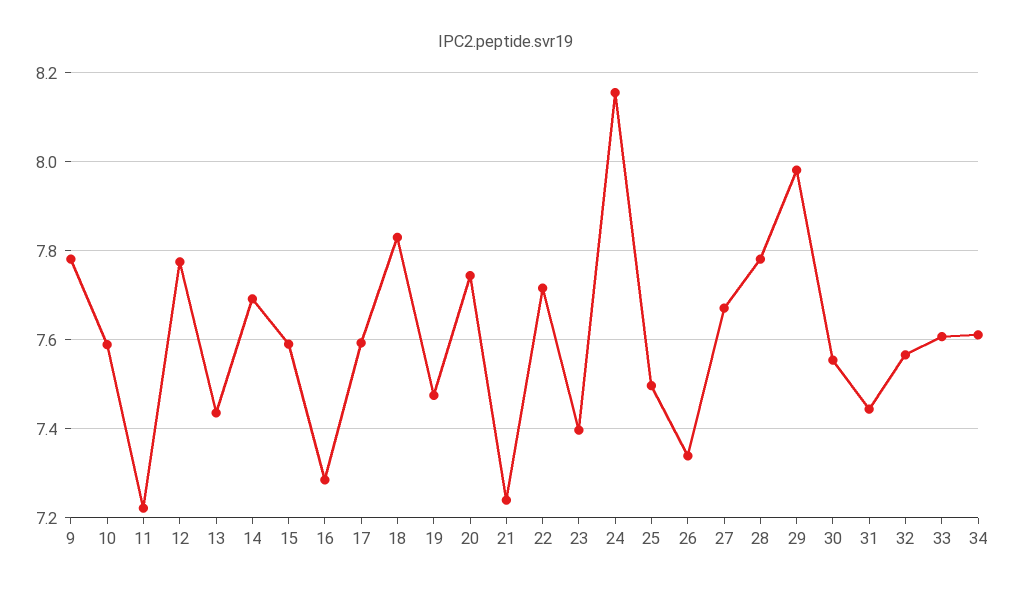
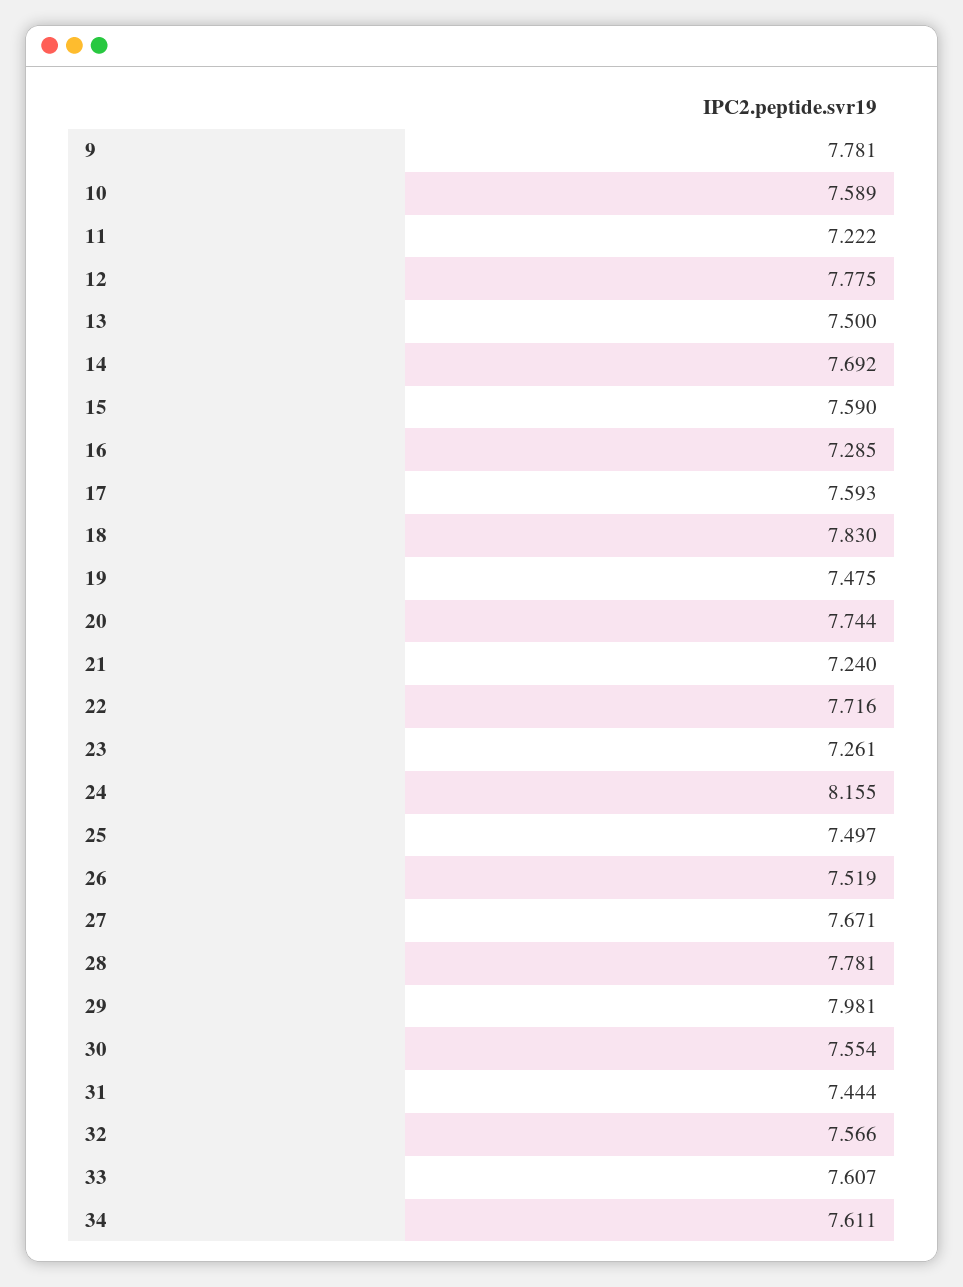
13: 7.44 -> 7.5
23: 7.4 -> 7.261
26: 7.34 -> 7.519

